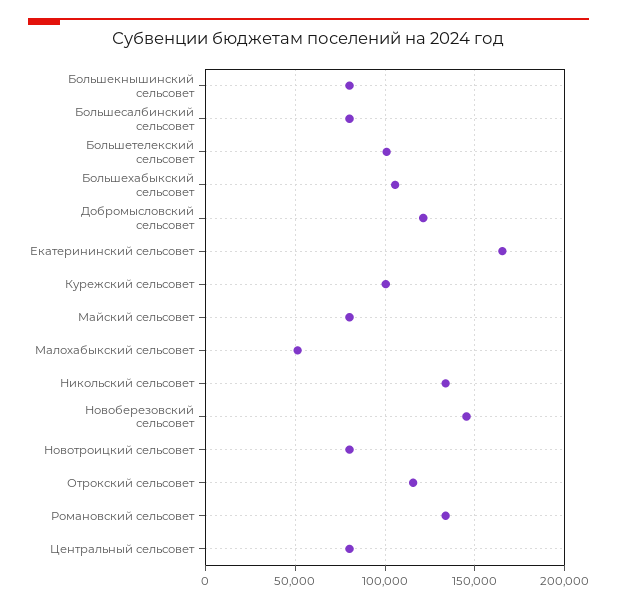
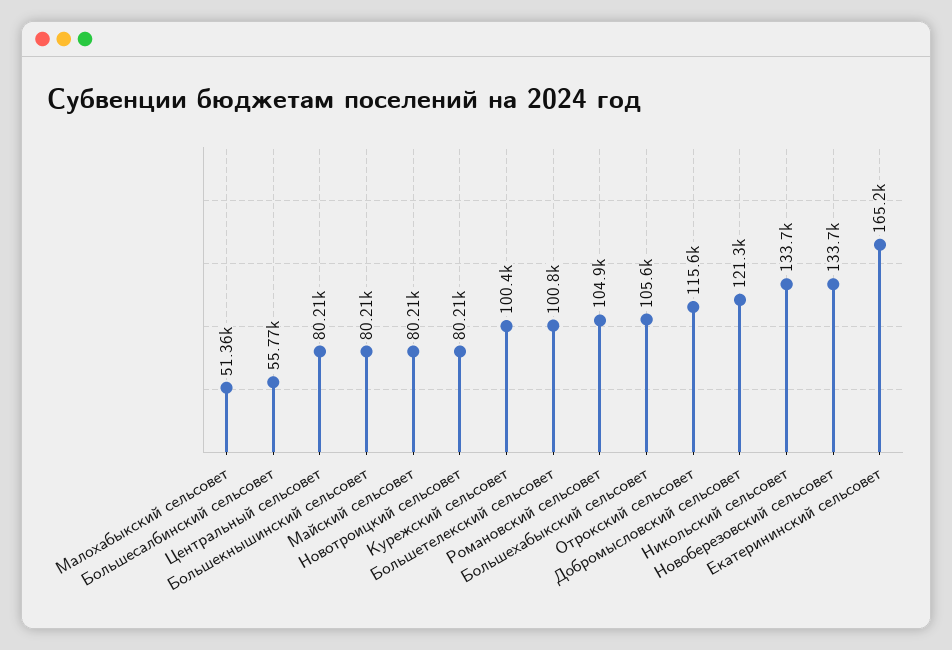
Большесалбинский сельсовет: 80000 -> 55770
Новоберезовский сельсовет: 145000 -> 133700
Романовский сельсовет: 135000 -> 104900

